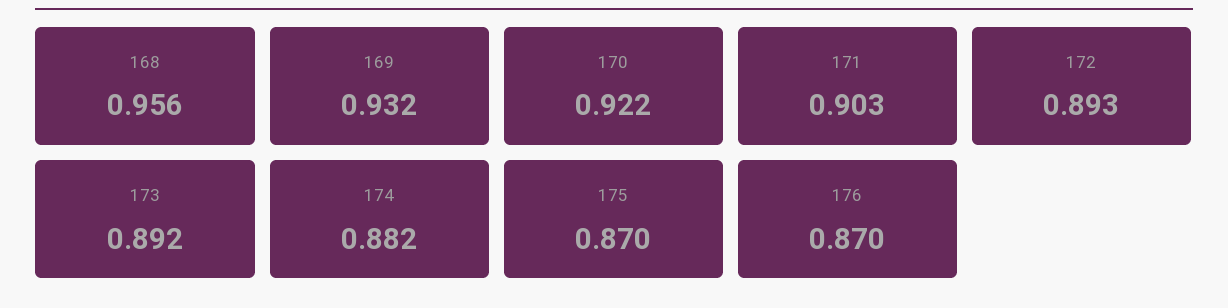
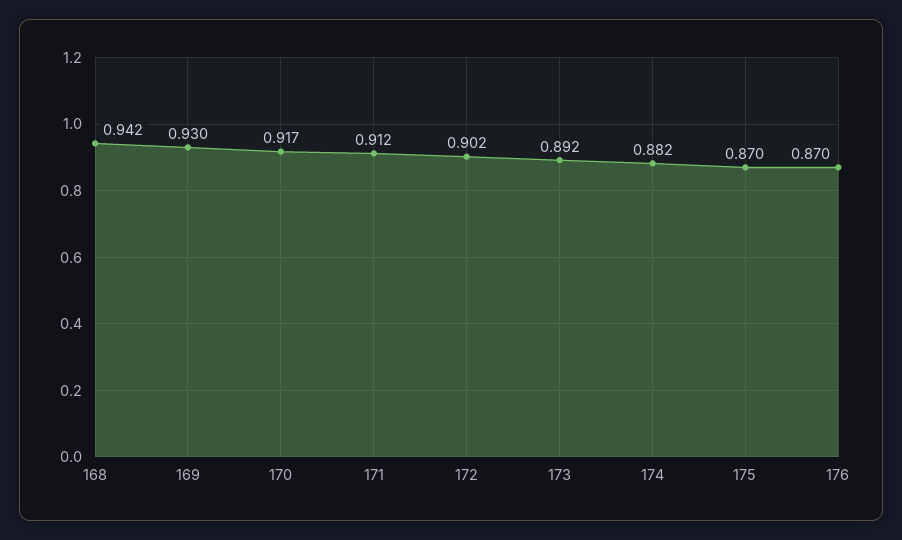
168: 0.956 -> 0.942
169: 0.932 -> 0.93
170: 0.922 -> 0.917
171: 0.903 -> 0.912
172: 0.893 -> 0.902

